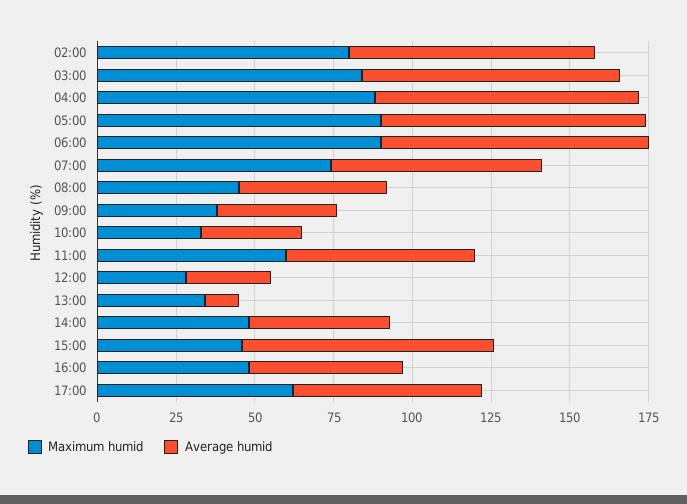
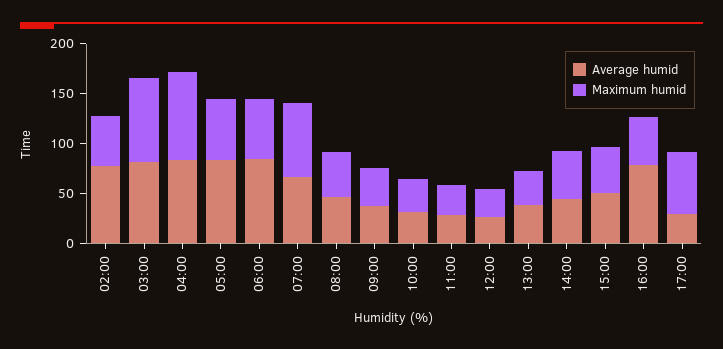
Maximum humid, 02:00: 80 -> 50
Maximum humid, 05:00: 90 -> 60
Maximum humid, 06:00: 90 -> 60
Maximum humid, 11:00: 60 -> 30
Average humid, 11:00: 60 -> 30
Average humid, 13:00: 10 -> 40
Average humid, 15:00: 80 -> 50
Average humid, 16:00: 50 -> 80
Average humid, 17:00: 60 -> 30

